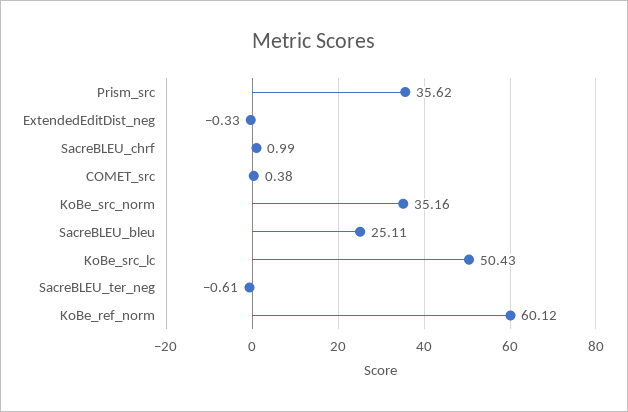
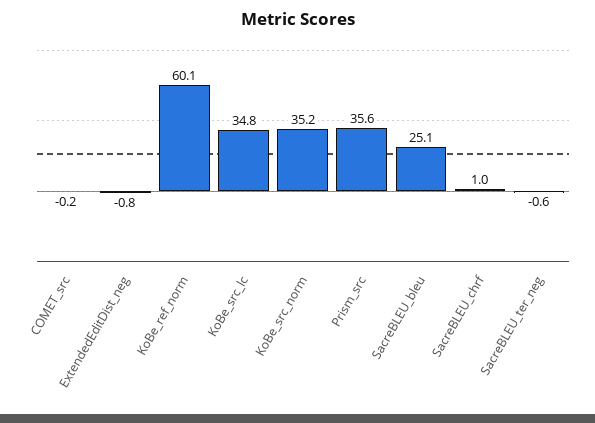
ExtendedEditDist_neg: -0.33 -> -0.8
COMET_src: 0.38 -> -0.2
KoBe_src_lc: 50.43 -> 34.8

